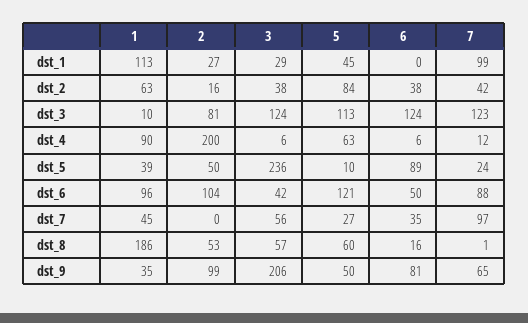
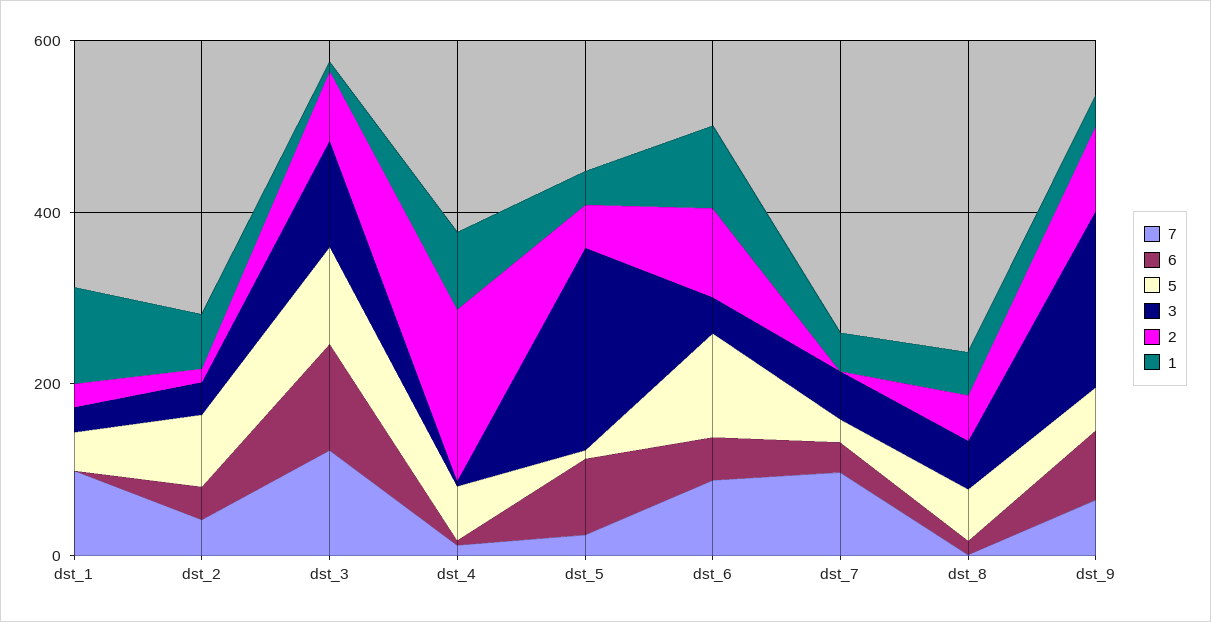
1, dst_8: 186 -> 50

